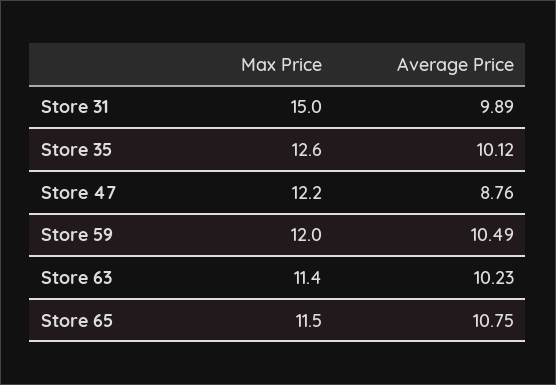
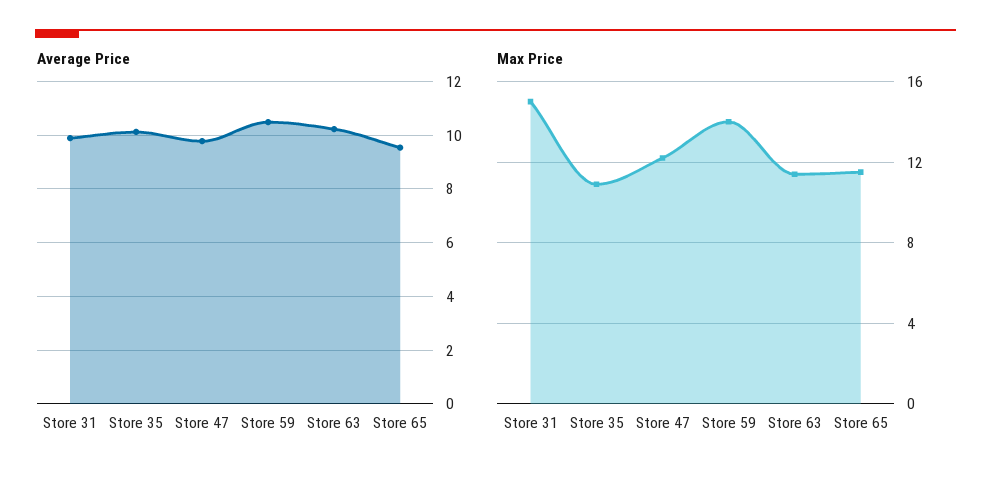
Max Price, Store 35: 12.6 -> 11
Average Price, Store 47: 8.76 -> 9.75
Max Price, Store 59: 12 -> 14
Average Price, Store 65: 10.75 -> 9.5

